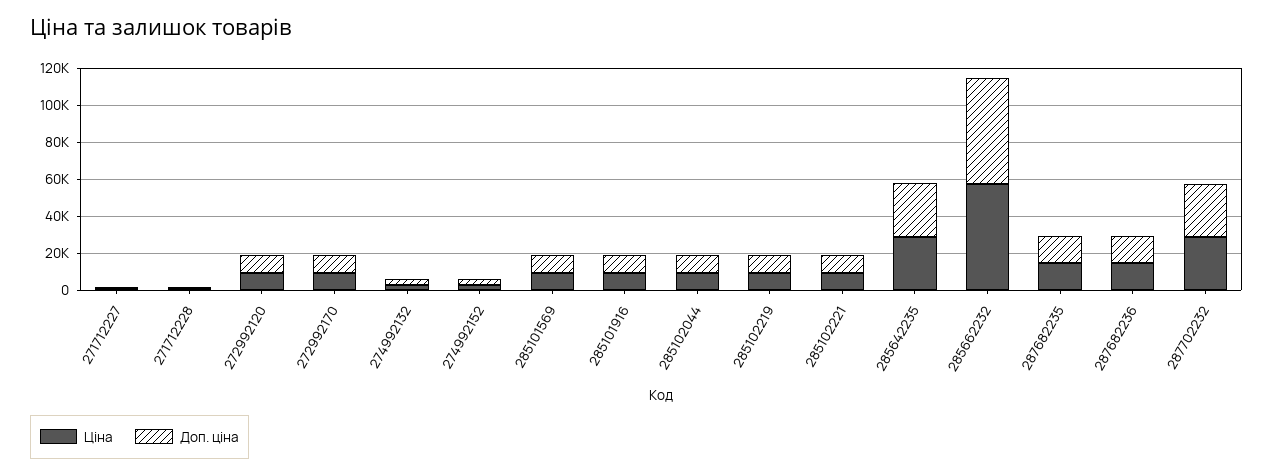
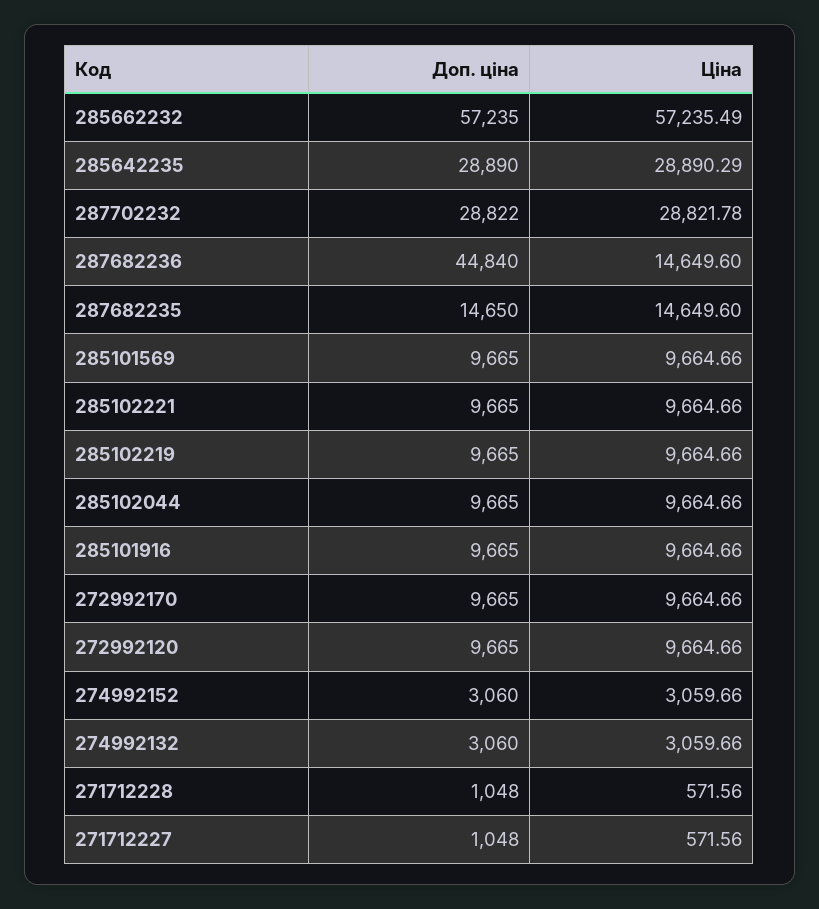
Доп. ціна, 287682236: 15000 -> 44840

